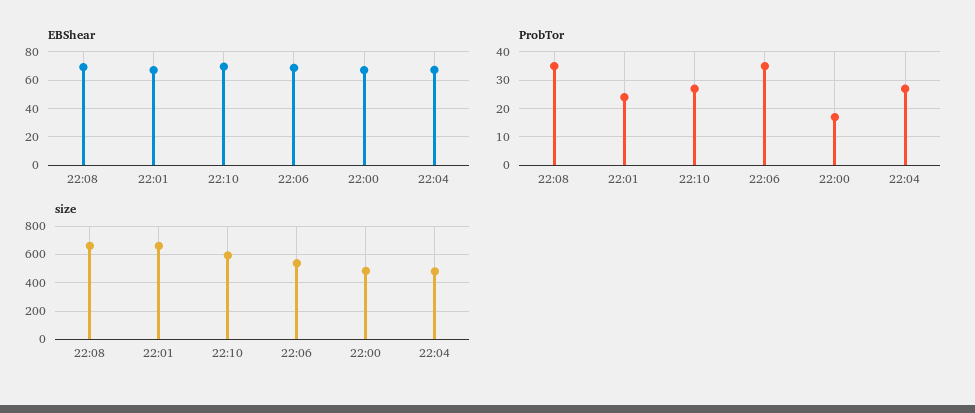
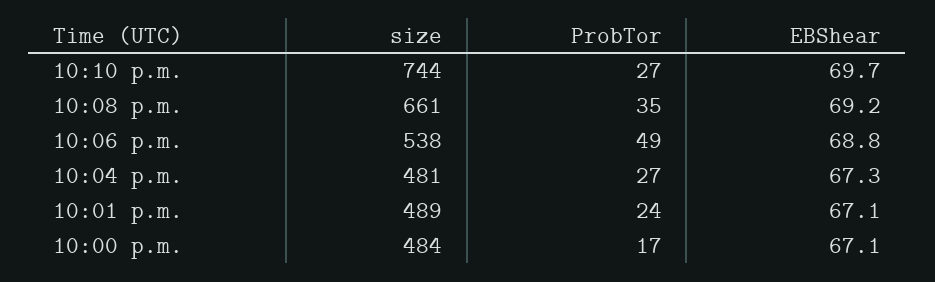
ProbTor, 22:06: 35 -> 49
size, 22:01: 650 -> 489
size, 22:10: 600 -> 744

